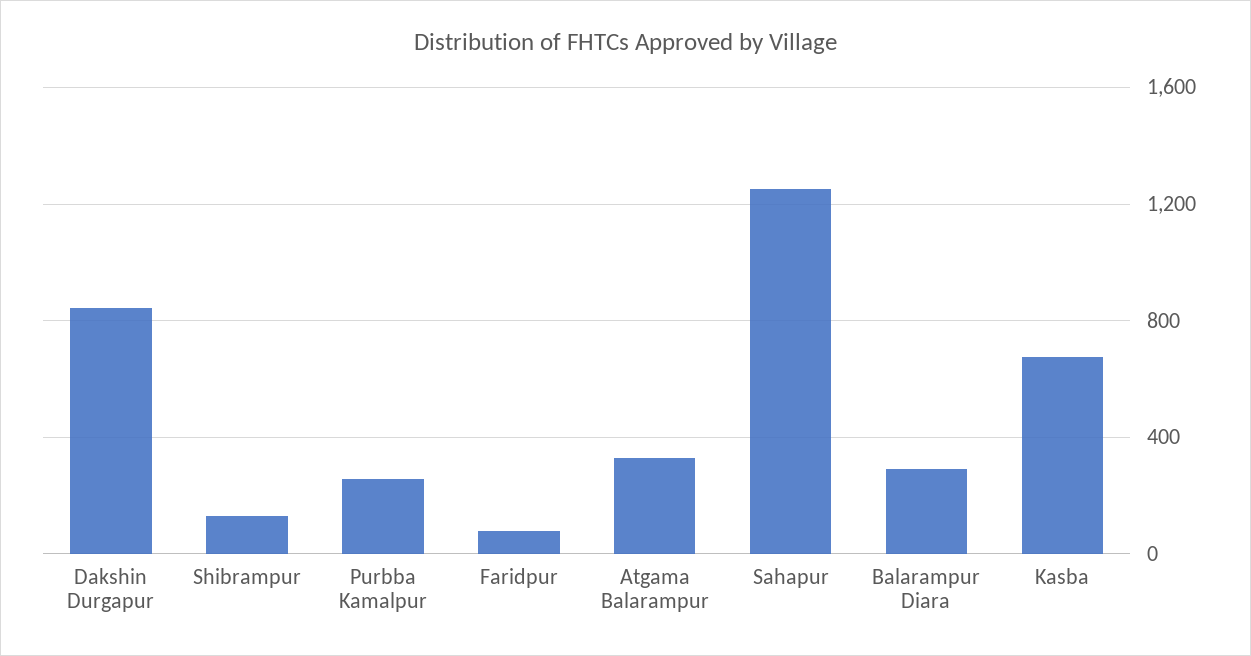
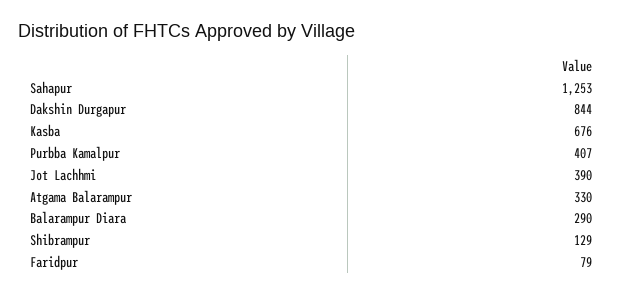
Purbba Kamalpur: 250 -> 407
Jot Lachhmi: none -> 390

